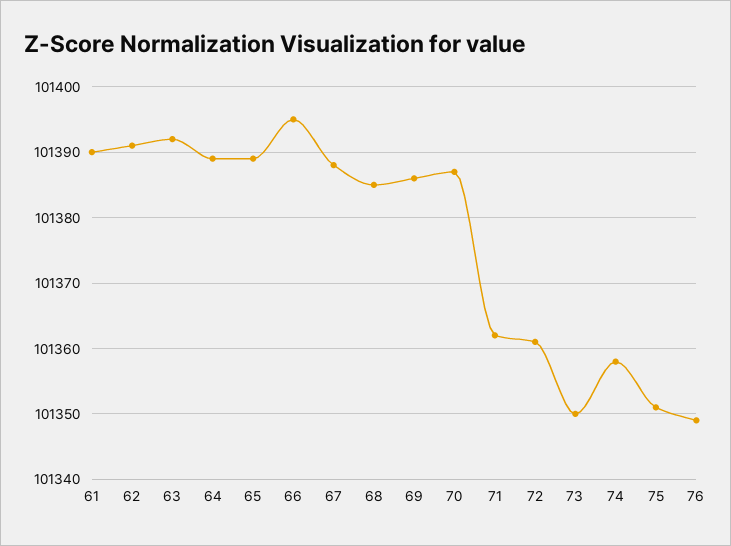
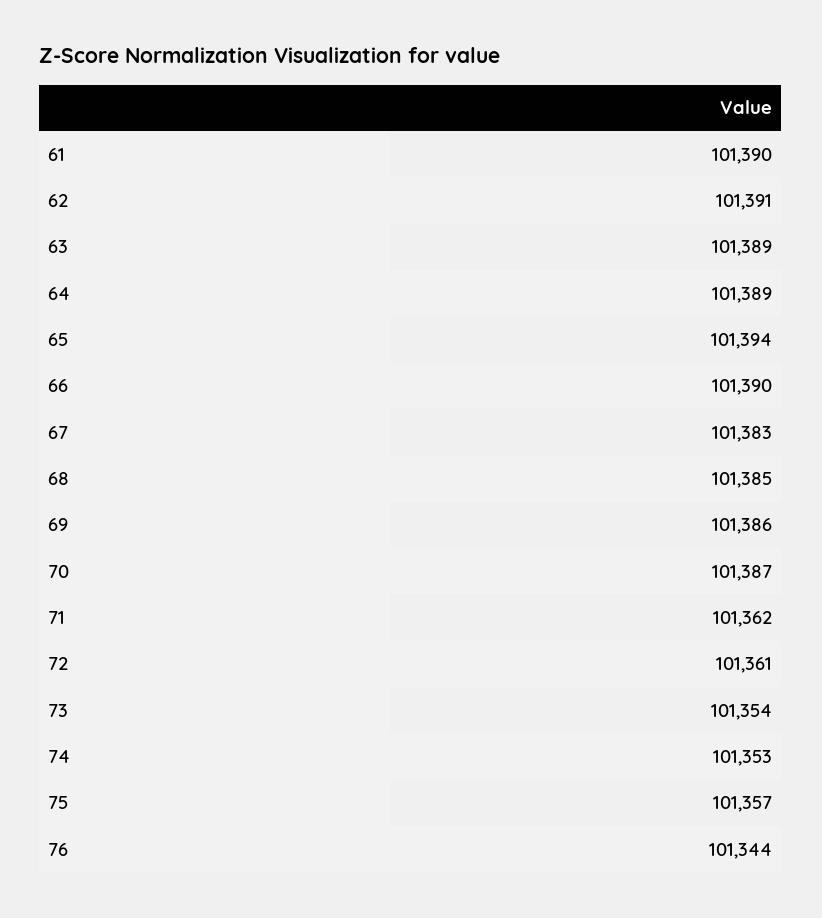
63: 101392 -> 101389
65: 101389 -> 101394
66: 101395 -> 101390
67: 101388 -> 101383
73: 101350 -> 101354
74: 101358 -> 101353
75: 101351 -> 101357
76: 101349 -> 101344

